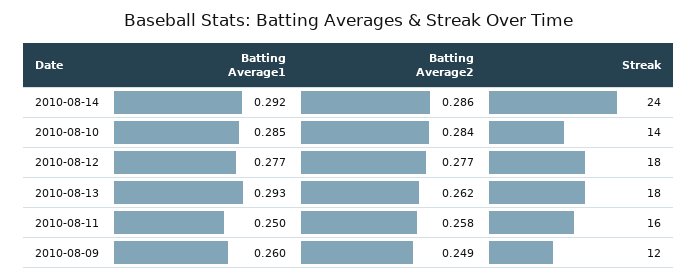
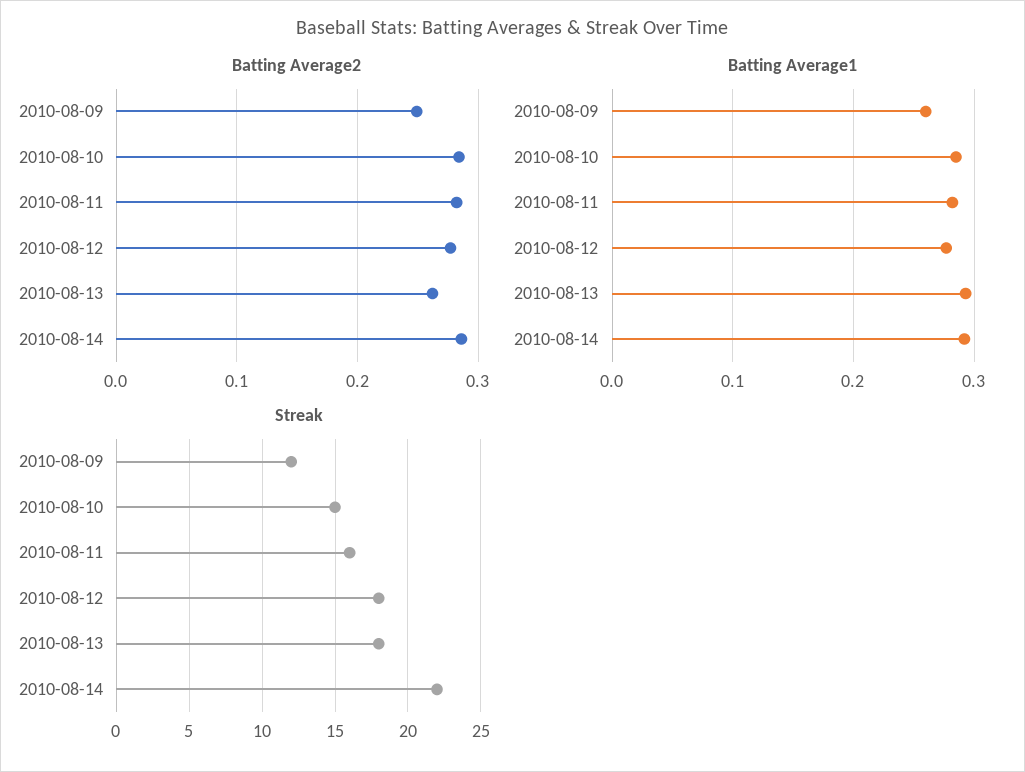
Streak, 2010-08-14: 24 -> 22
Streak, 2010-08-10: 14 -> 15
Batting Average1, 2010-08-11: 0.25 -> 0.28
Batting Average2, 2010-08-11: 0.258 -> 0.28

